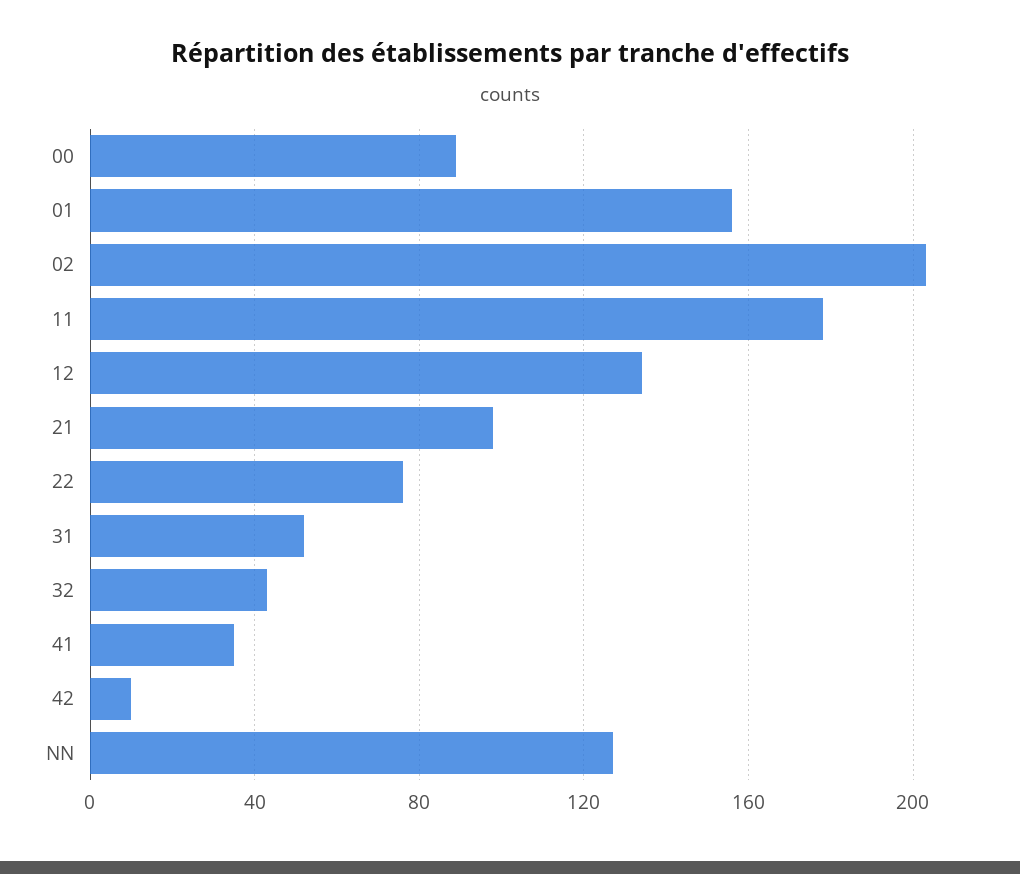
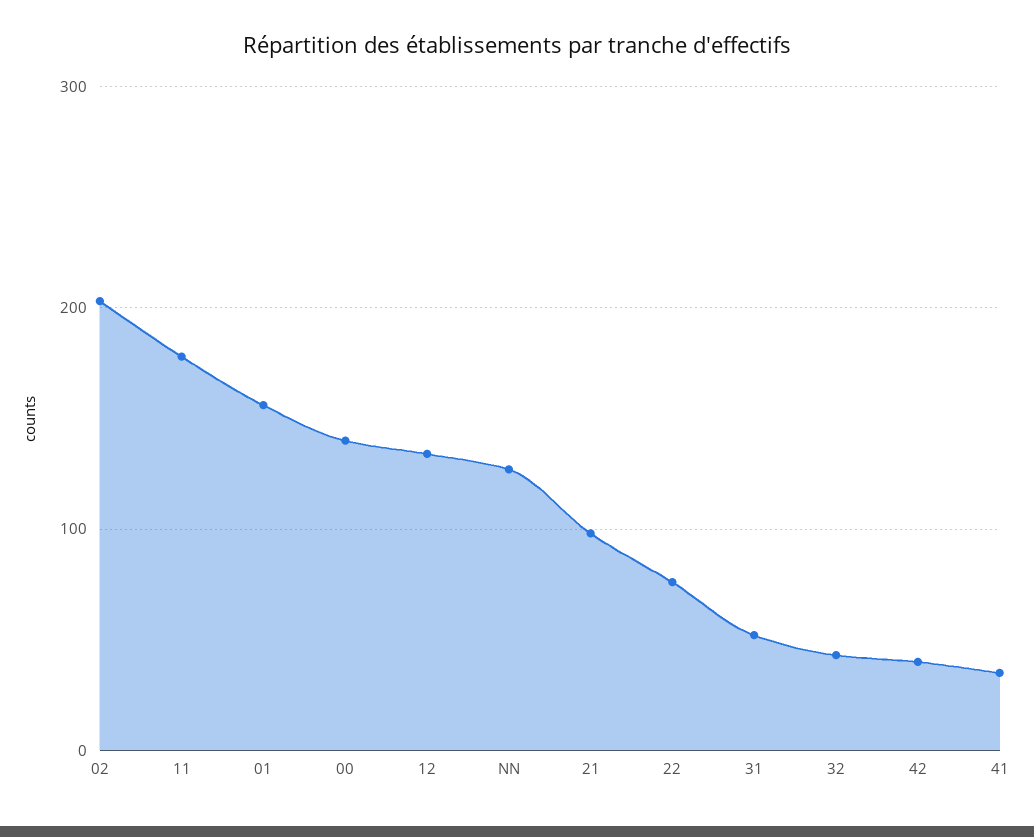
00: 90 -> 140
42: 10 -> 40

